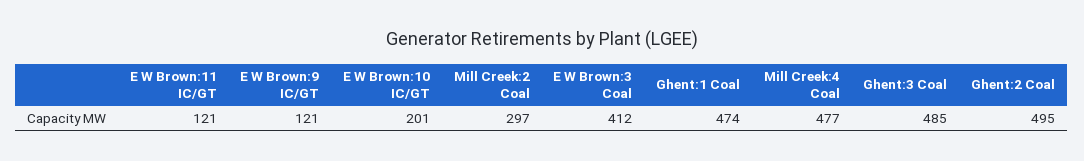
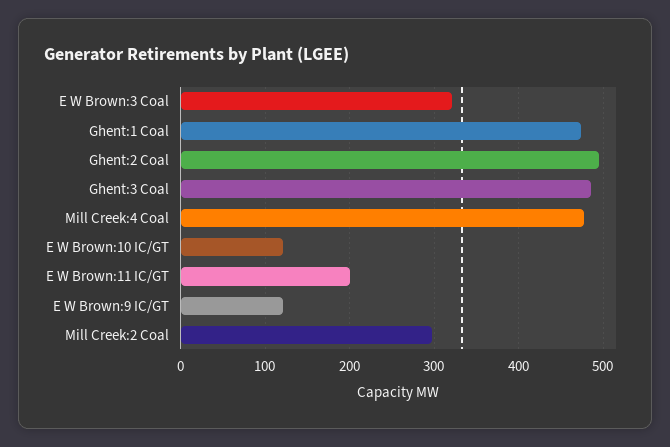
E W Brown:11 IC/GT: 121 -> 200
E W Brown:10 IC/GT: 201 -> 120
E W Brown:3 Coal: 412 -> 320

